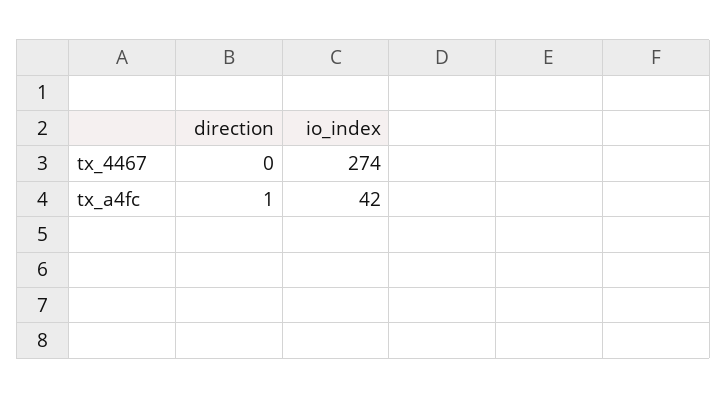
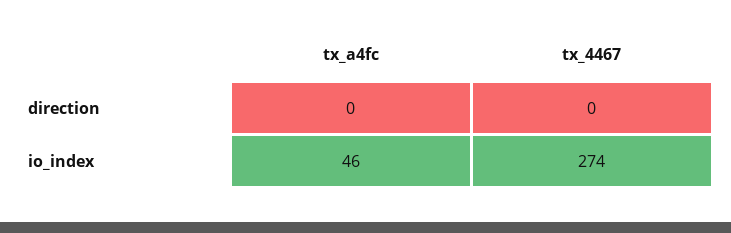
direction, tx_a4fc: 1 -> 0
io_index, tx_a4fc: 42 -> 46

